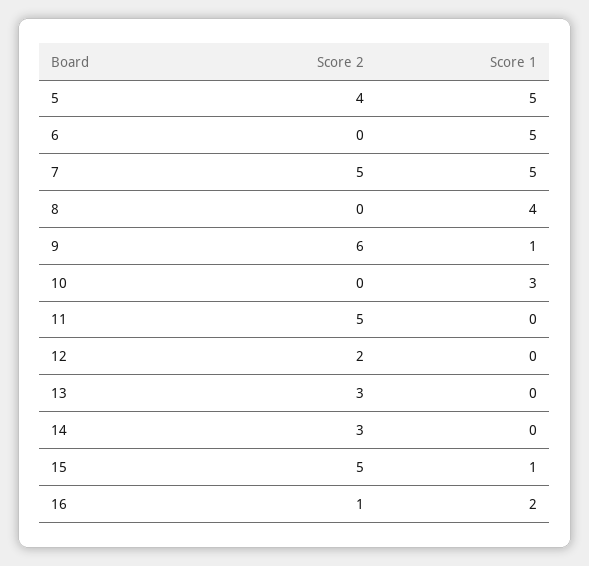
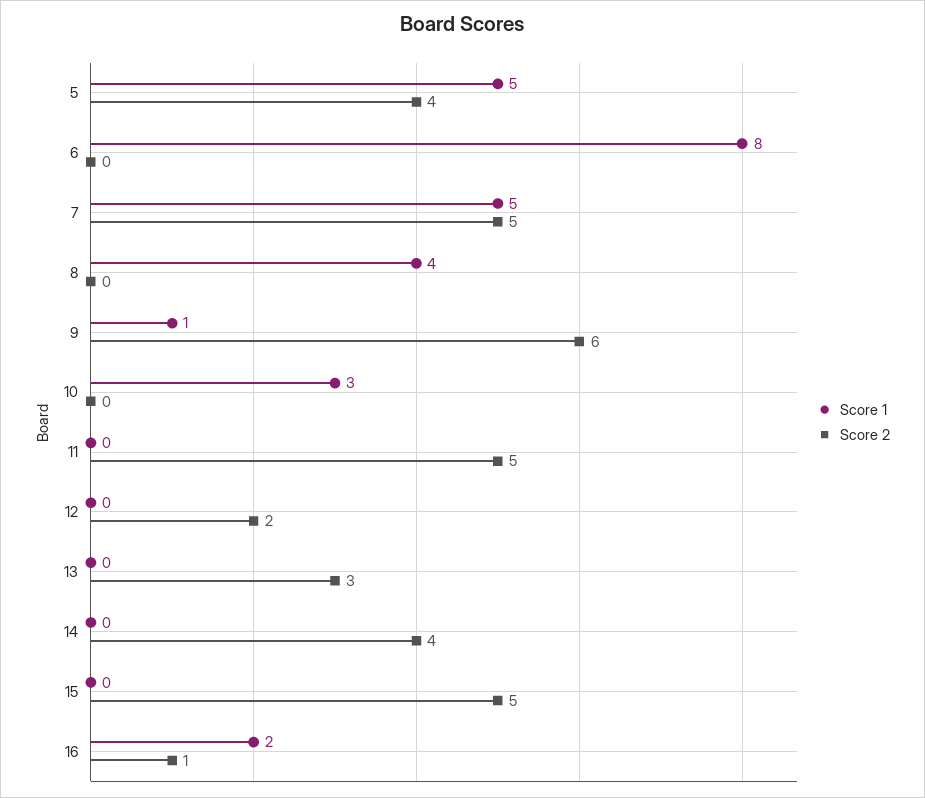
Score 1, 6: 5 -> 8
Score 2, 14: 3 -> 4
Score 1, 15: 1 -> 0

